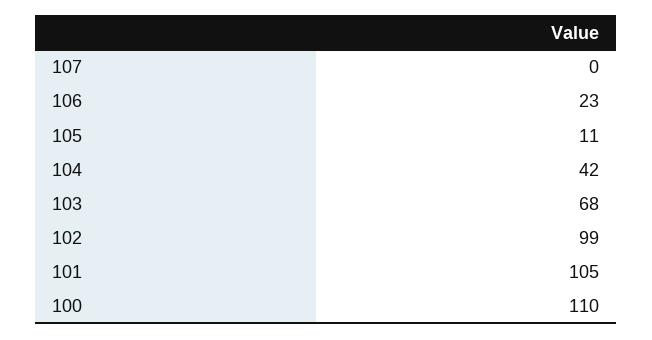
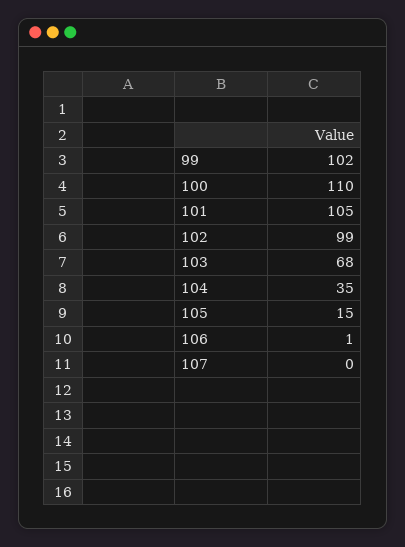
106: 23 -> 1
105: 11 -> 15
104: 42 -> 35
99: none -> 102

